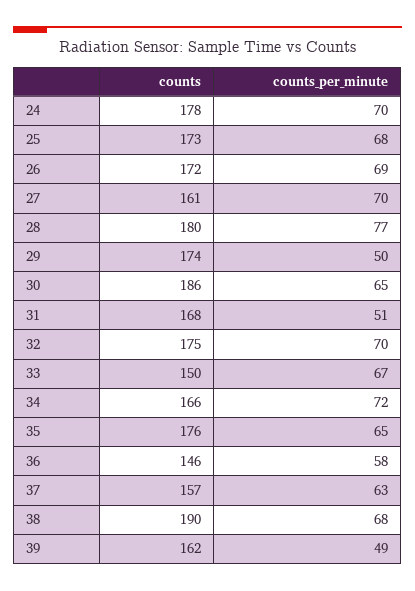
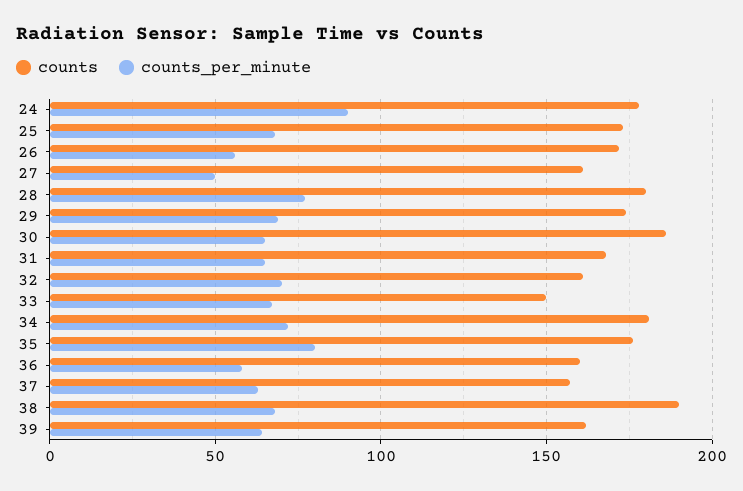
counts_per_minute, 24: 70 -> 90
counts_per_minute, 26: 69 -> 55
counts_per_minute, 27: 70 -> 50
counts_per_minute, 29: 50 -> 70
counts_per_minute, 31: 51 -> 65
counts, 32: 175 -> 160
counts, 34: 166 -> 180
counts_per_minute, 35: 65 -> 80
counts, 36: 146 -> 160
counts_per_minute, 39: 49 -> 65

